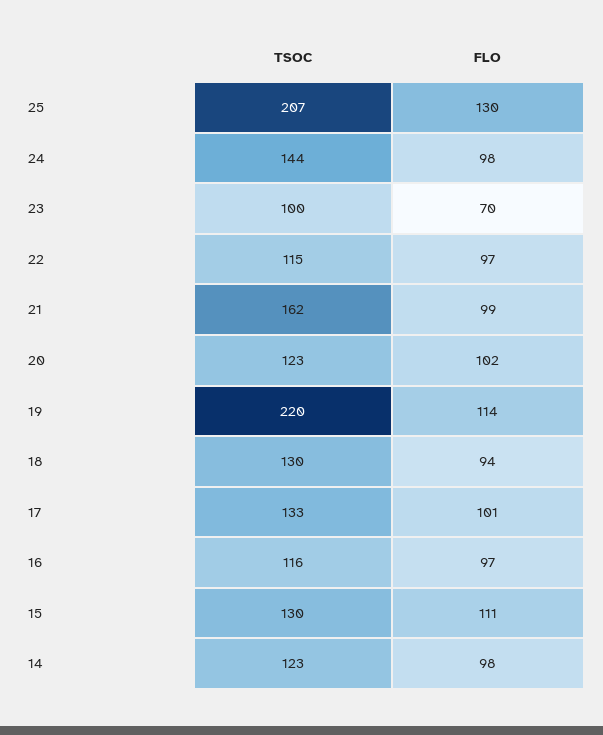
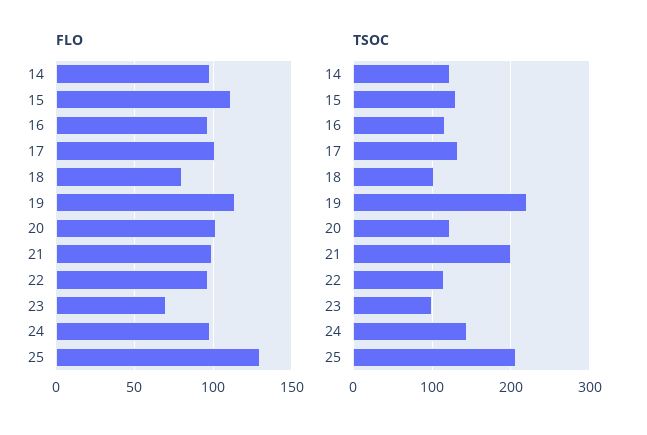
TSOC, 21: 162 -> 200
TSOC, 18: 130 -> 100
FLO, 18: 94 -> 80

